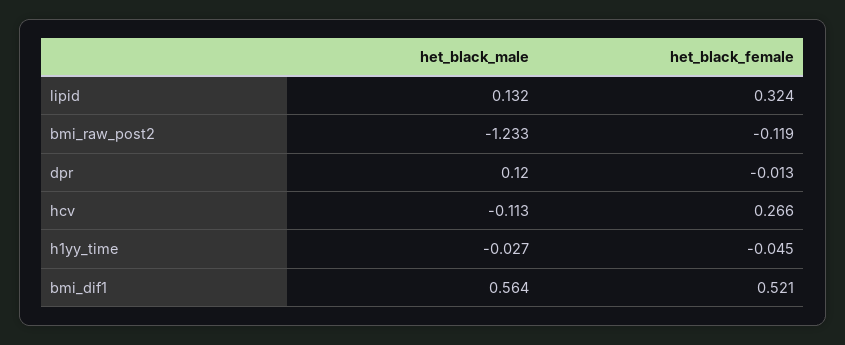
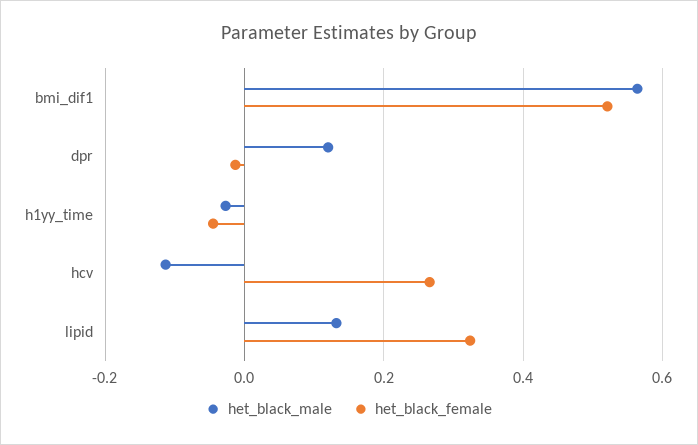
het_black_male, bmi_raw_post2: -1.233 -> none
het_black_female, bmi_raw_post2: -0.119 -> none

